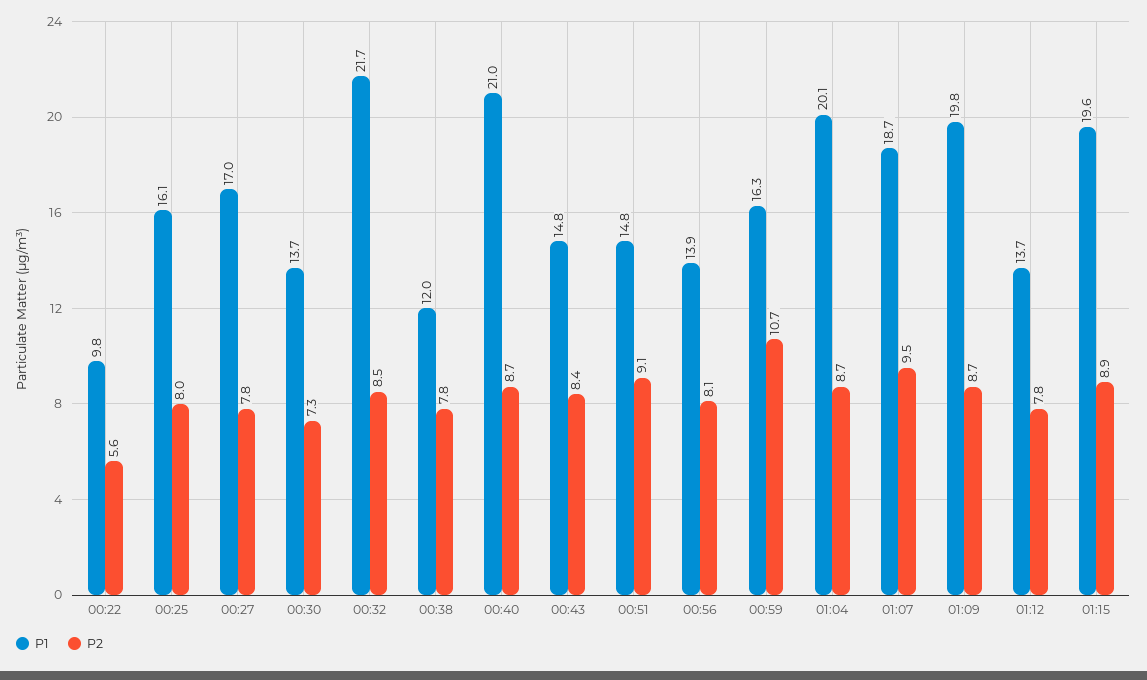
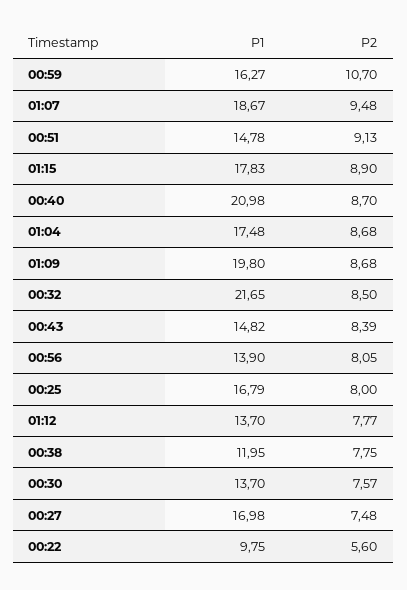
P1, 00:25: 16.1 -> 16.79
P2, 00:27: 7.8 -> 7.48
P2, 00:30: 7.3 -> 7.57
P1, 01:04: 20.1 -> 17.48
P1, 01:15: 19.6 -> 17.83

